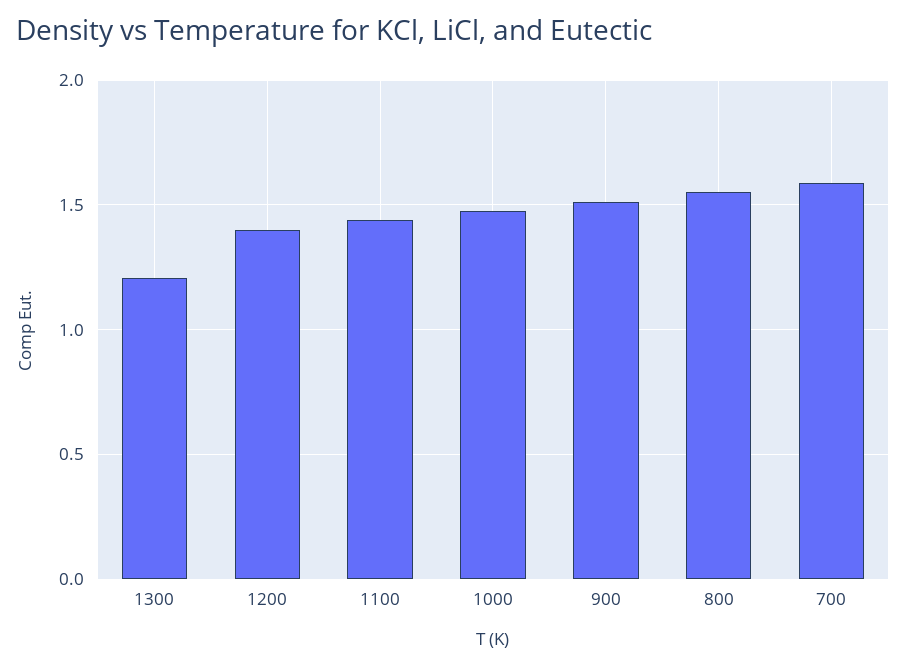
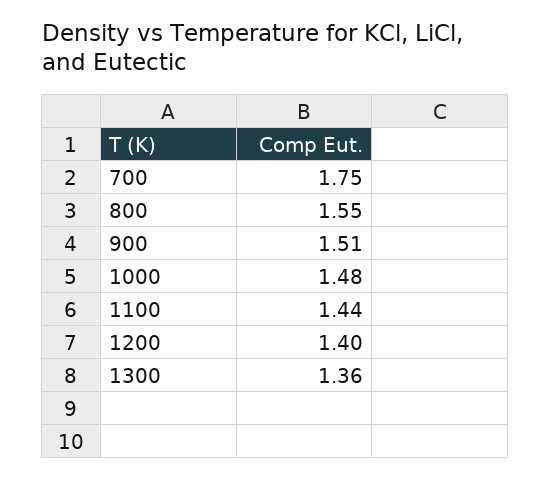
1300: 1.2 -> 1.36
700: 1.6 -> 1.75

